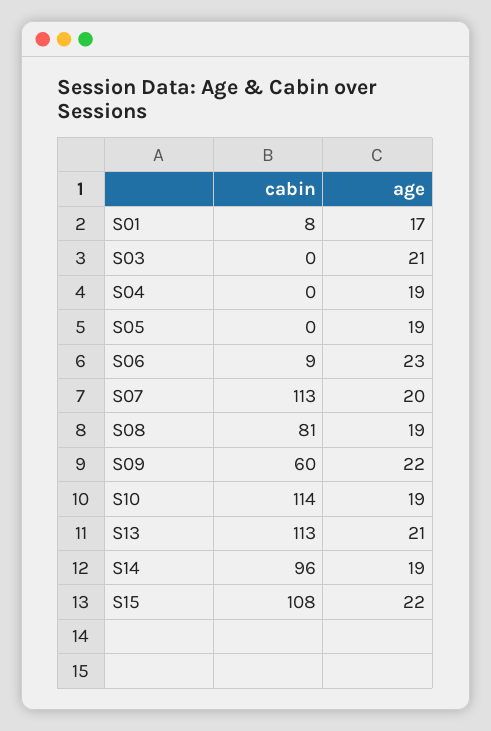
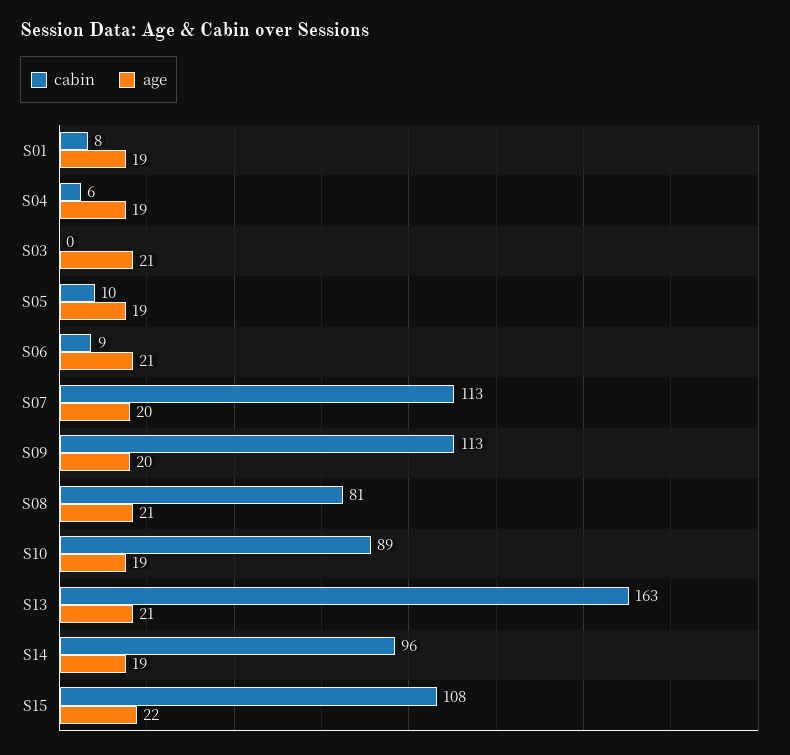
age, S01: 17 -> 19
cabin, S04: 0 -> 6
cabin, S05: 0 -> 10
age, S06: 23 -> 21
age, S08: 19 -> 21
cabin, S09: 60 -> 113
age, S09: 22 -> 20
cabin, S10: 114 -> 89
cabin, S13: 113 -> 163

